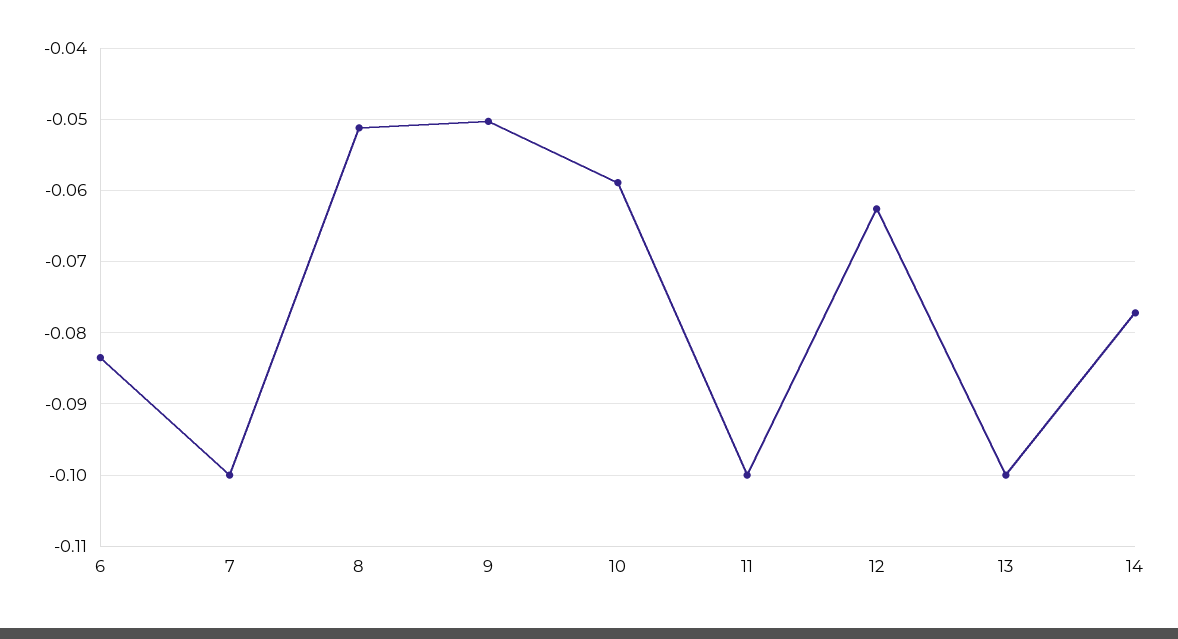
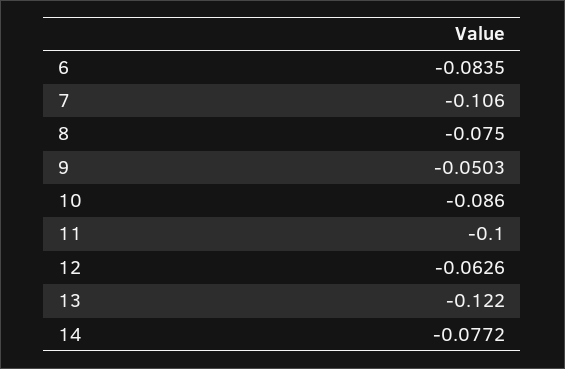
7: -0.1 -> -0.106
8: -0.051 -> -0.075
10: -0.059 -> -0.086
13: -0.1 -> -0.122

